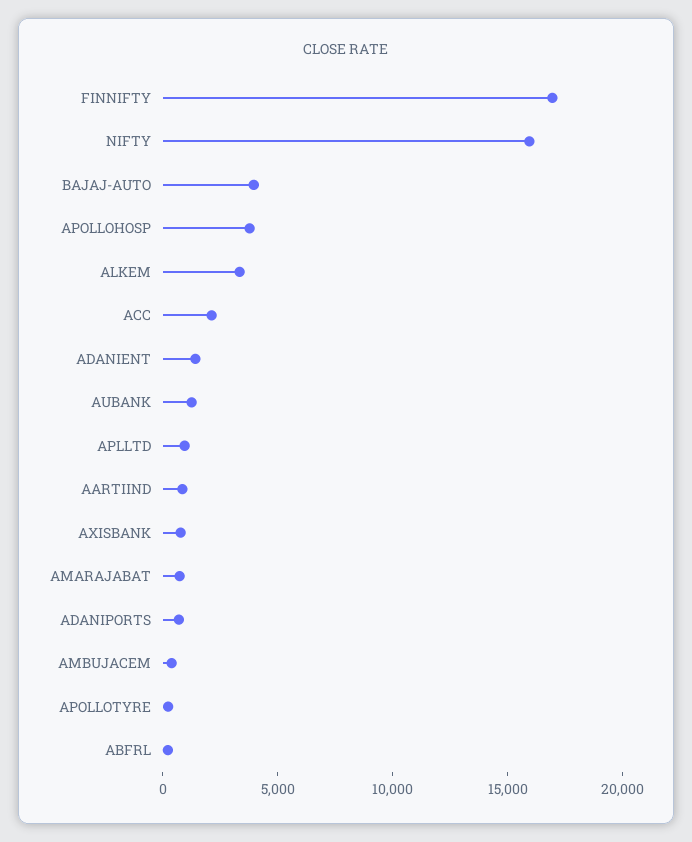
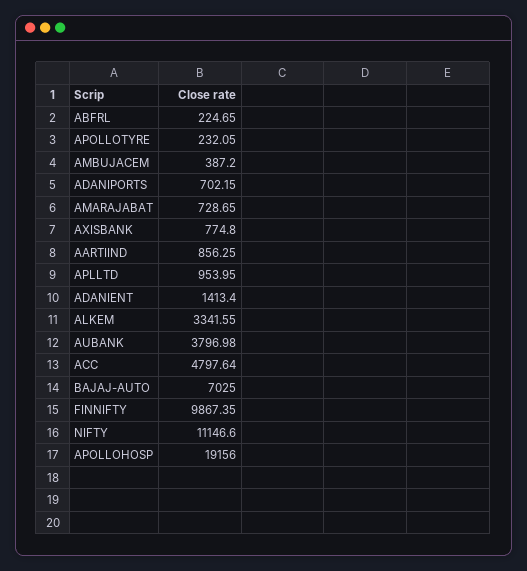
FINNIFTY: 17000 -> 9867.35
NIFTY: 16000 -> 11146.6
BAJAJ-AUTO: 4000 -> 7025
APOLLOHOSP: 4000 -> 19156
ACC: 2000 -> 4797.64
AUBANK: 1000 -> 3796.98

